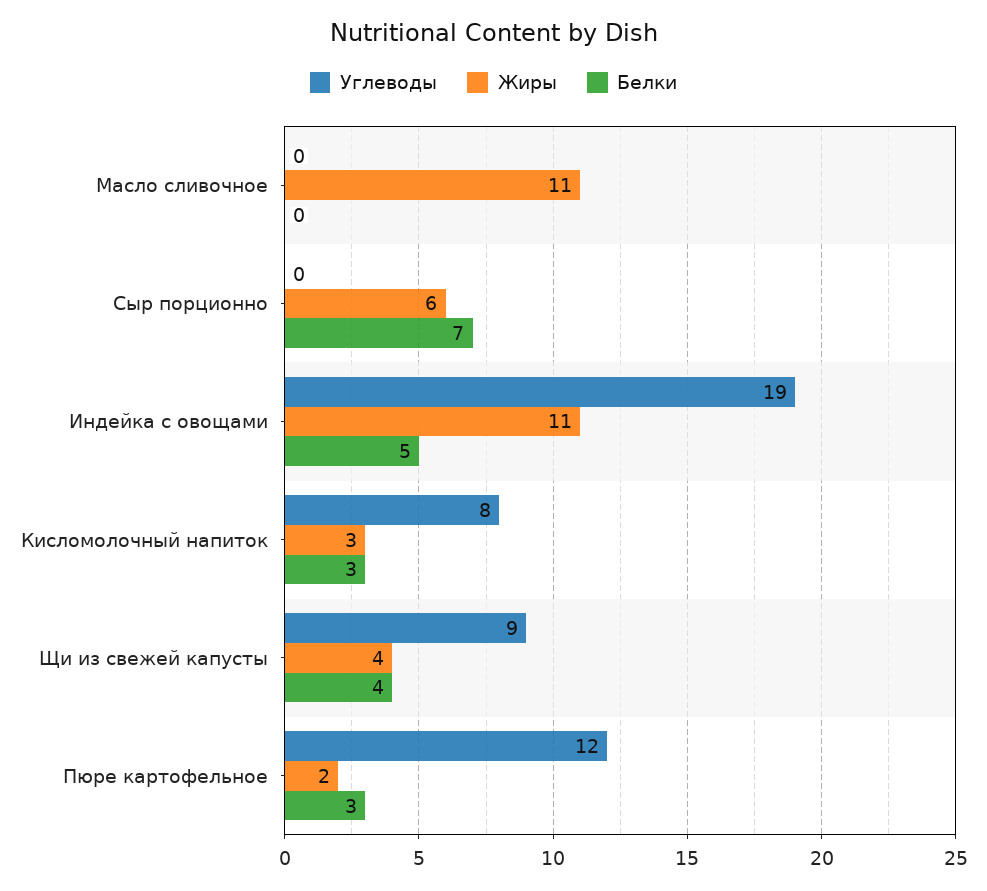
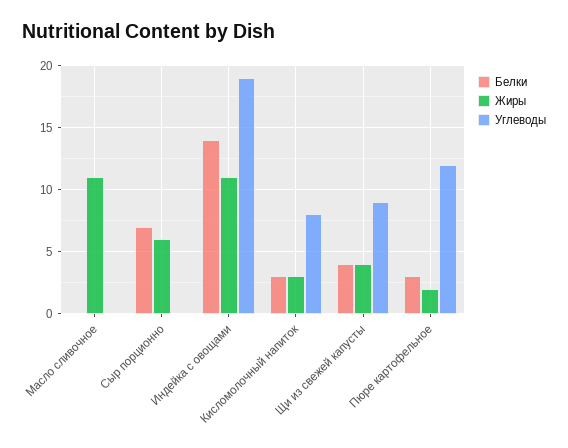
Белки, Индейка с овощами: 5 -> 14

